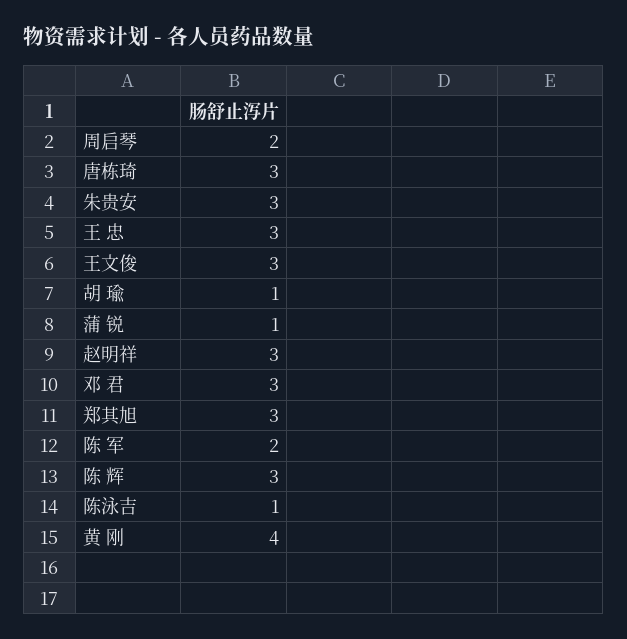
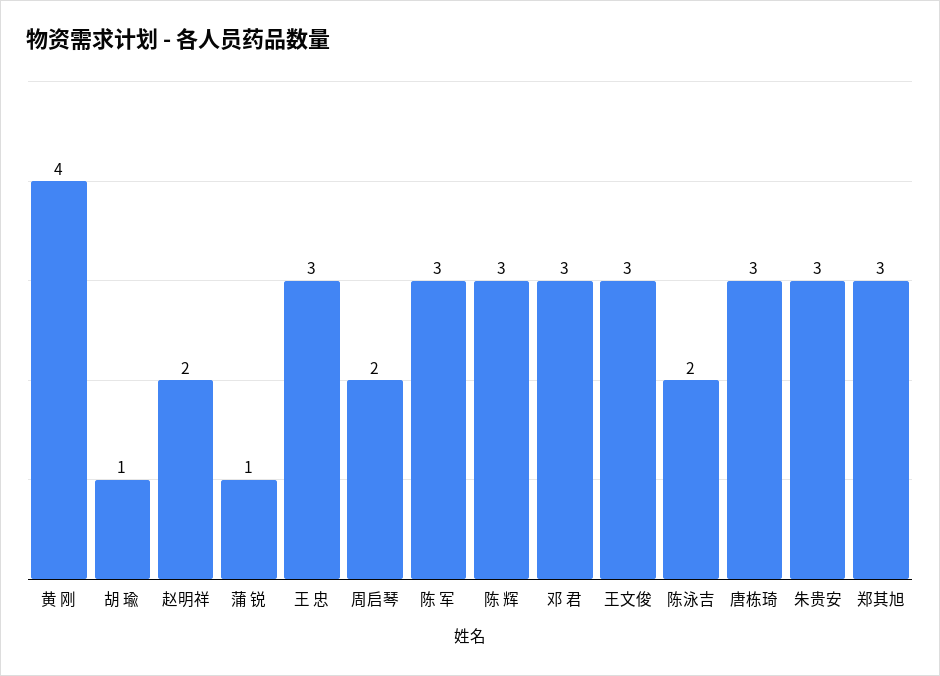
赵明祥: 3 -> 2
陈 军: 2 -> 3
陈泳吉: 1 -> 2

